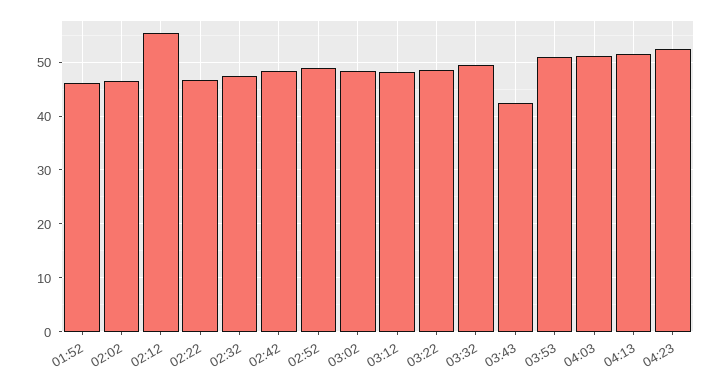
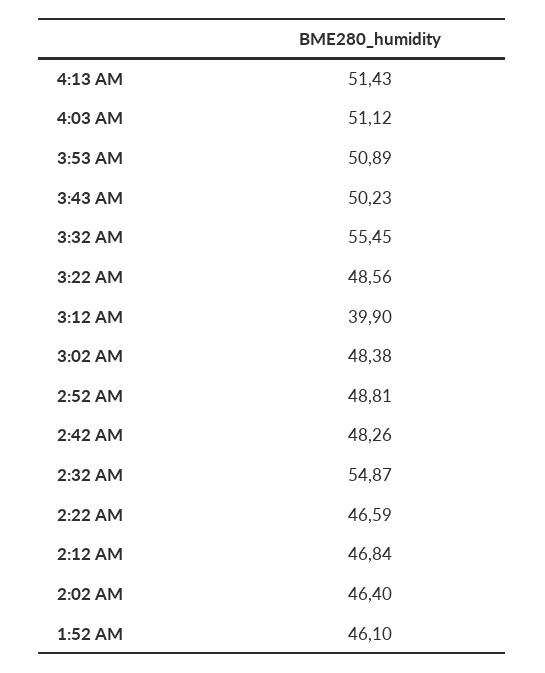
02:12: 56 -> 46.84
02:32: 48 -> 54.87
03:12: 48 -> 39.9
03:32: 50 -> 55.45
03:43: 42 -> 50.23
04:23: 52 -> none

